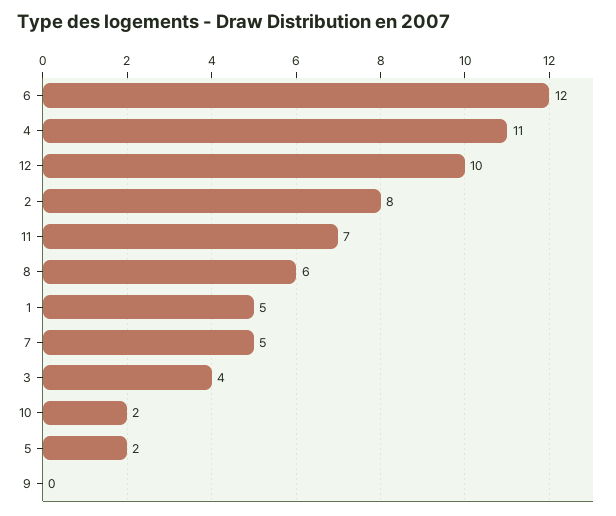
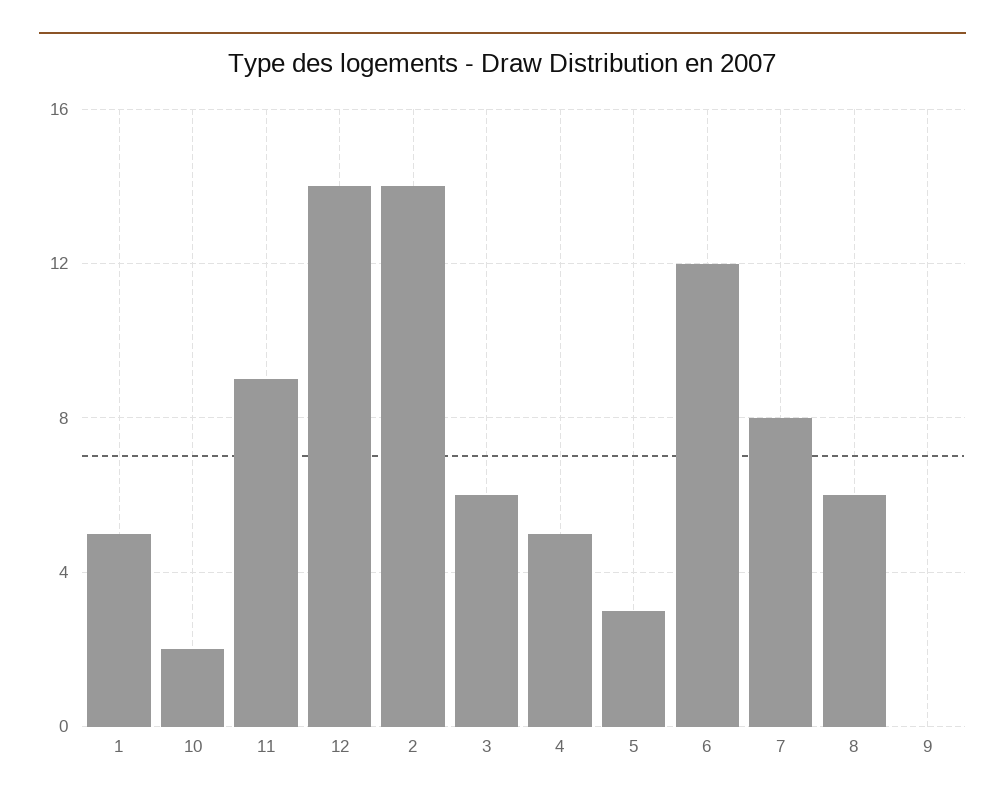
4: 11 -> 5
12: 10 -> 14
2: 8 -> 14
11: 7 -> 9
7: 5 -> 8
3: 4 -> 6
5: 2 -> 3

